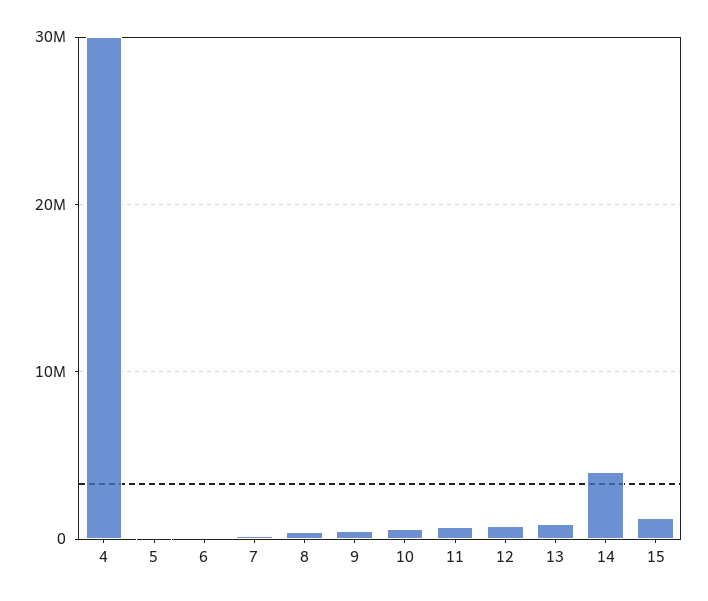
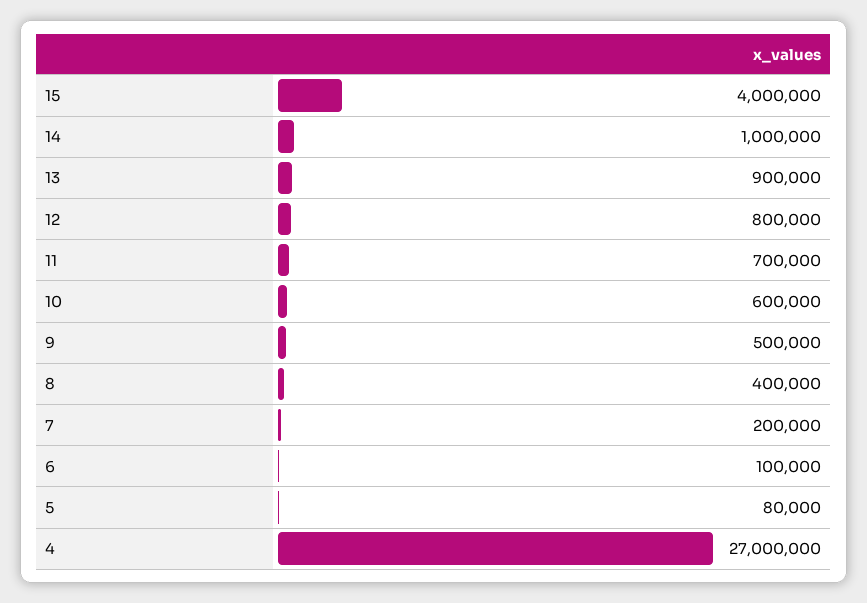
4: 30000000 -> 27000000
14: 4000000 -> 1000000
15: 1000000 -> 4000000

